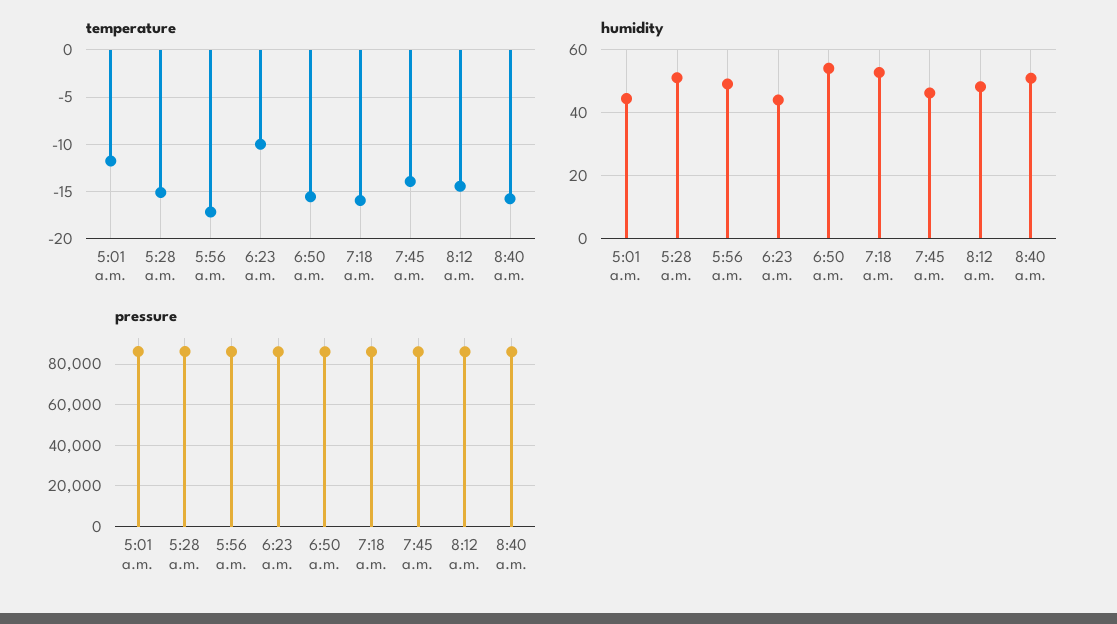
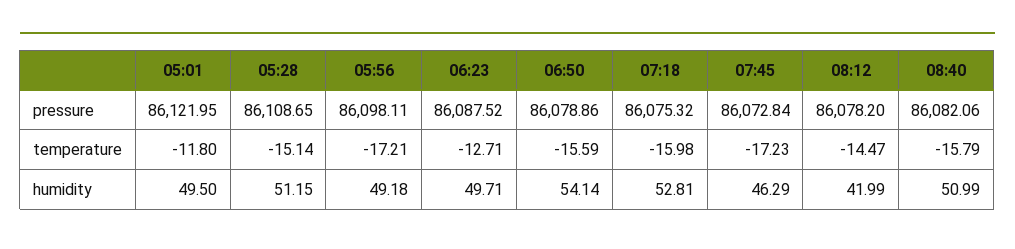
temperature, 6:23 a.m.: -10 -> -12.71
temperature, 7:45 a.m.: -14 -> -17.23
humidity, 5:01 a.m.: 44 -> 49.5
humidity, 6:23 a.m.: 44 -> 49.71
humidity, 8:12 a.m.: 48 -> 41.99

